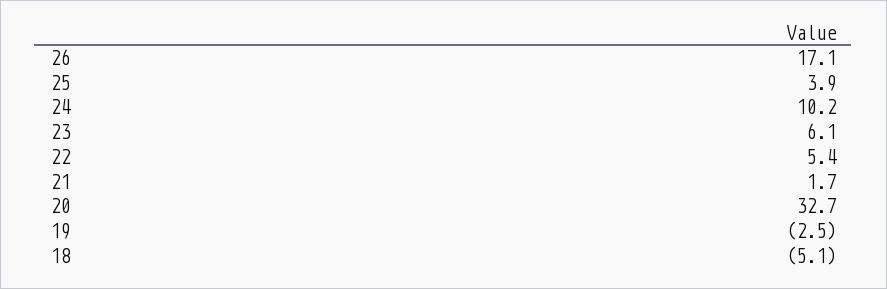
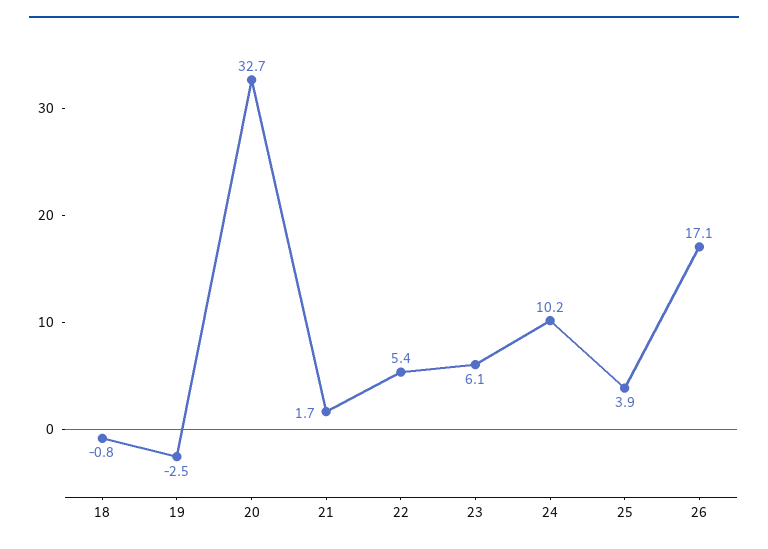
18: -5.1 -> -0.8

